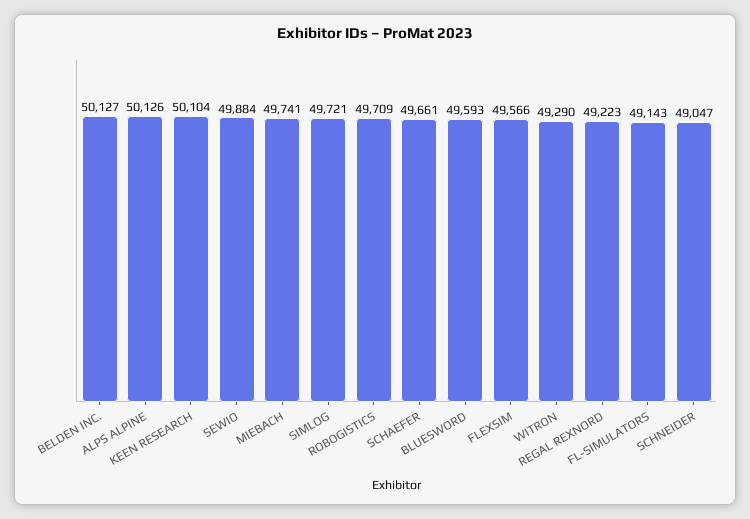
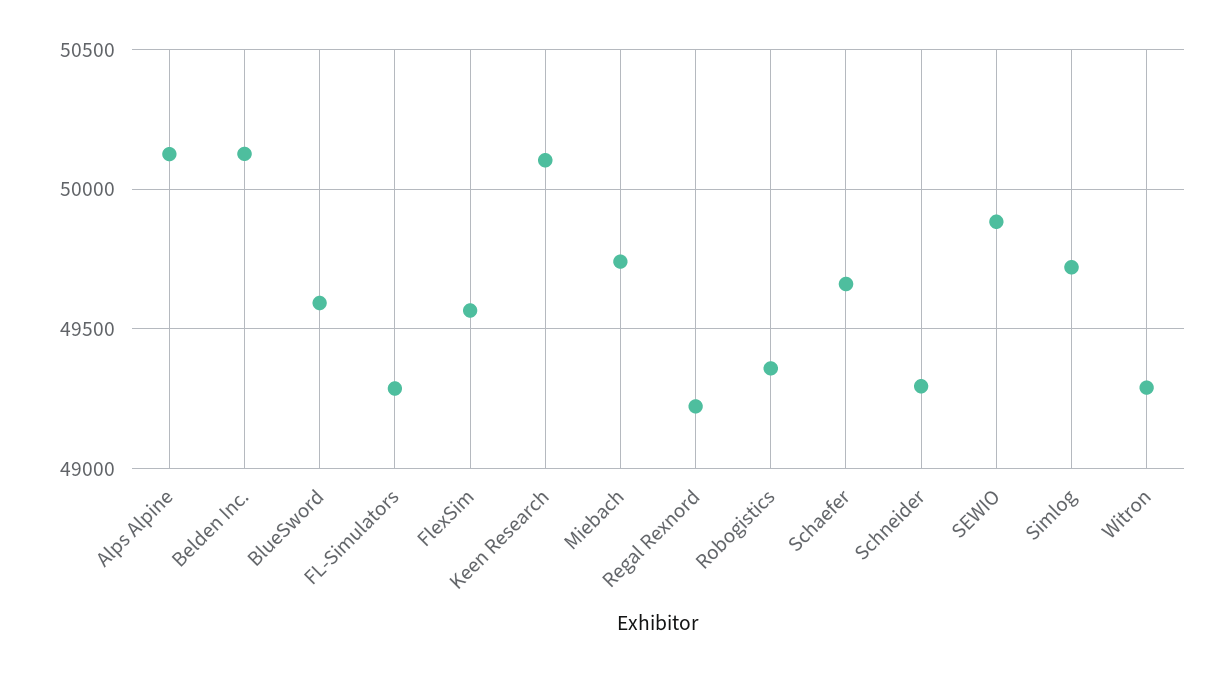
ROBOGISTICS: 49709 -> 49350
FL-SIMULATORS: 49143 -> 49300
SCHNEIDER: 49047 -> 49300

